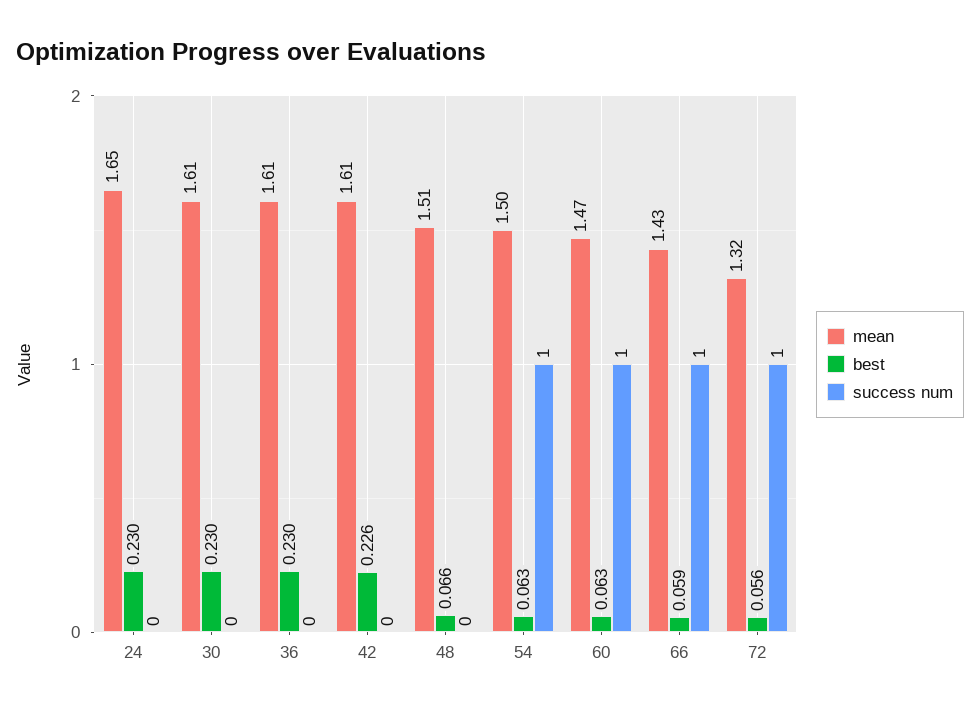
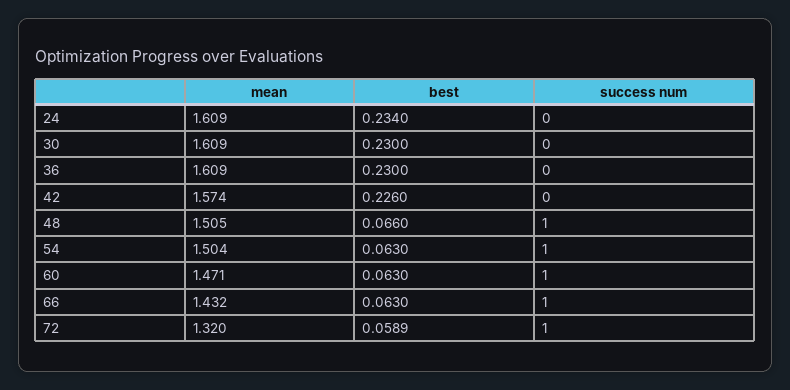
mean, 24: 1.65 -> 1.609
best, 24: 0.23 -> 0.234
mean, 42: 1.61 -> 1.574
success num, 48: 0 -> 1
best, 66: 0.059 -> 0.063
best, 72: 0.056 -> 0.0589

